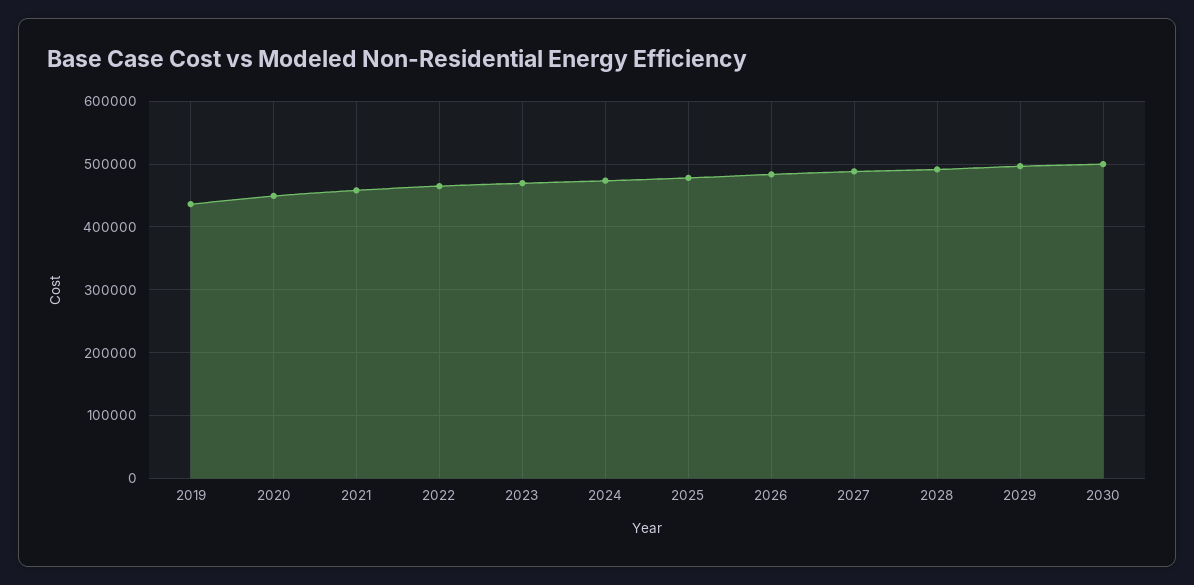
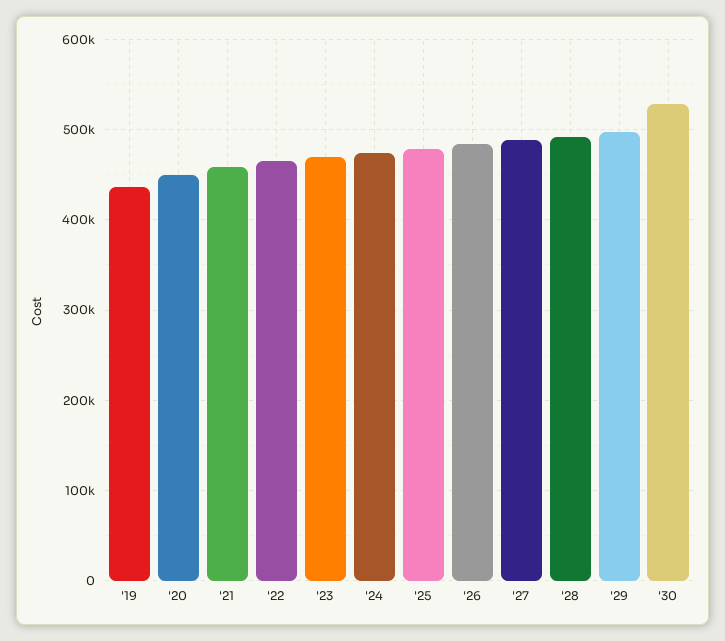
2030: 500000 -> 530000

